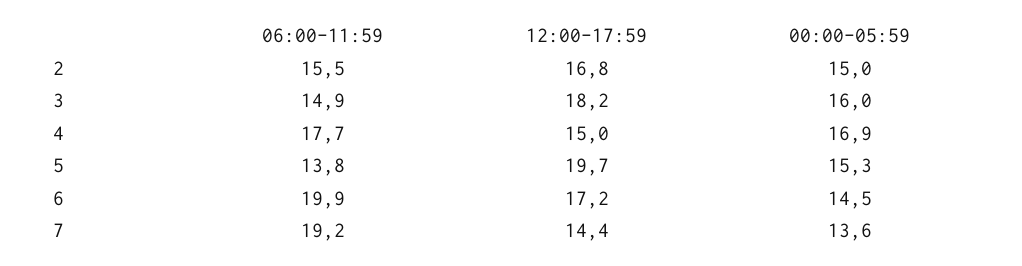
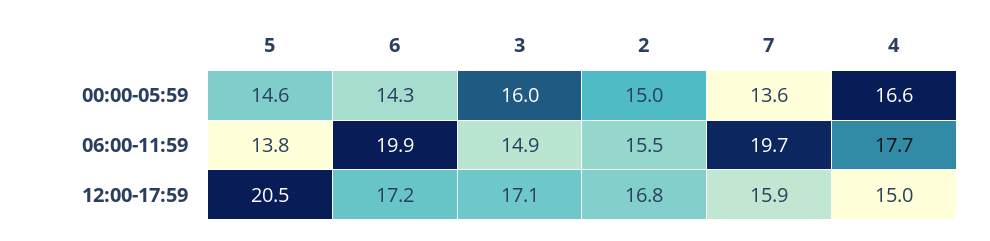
12:00-17:59, 3: 18.2 -> 17.1
00:00-05:59, 4: 16.9 -> 16.6
12:00-17:59, 5: 19.7 -> 20.5
00:00-05:59, 5: 15.3 -> 14.6
00:00-05:59, 6: 14.5 -> 14.3
06:00-11:59, 7: 19.2 -> 19.7
12:00-17:59, 7: 14.4 -> 15.9

